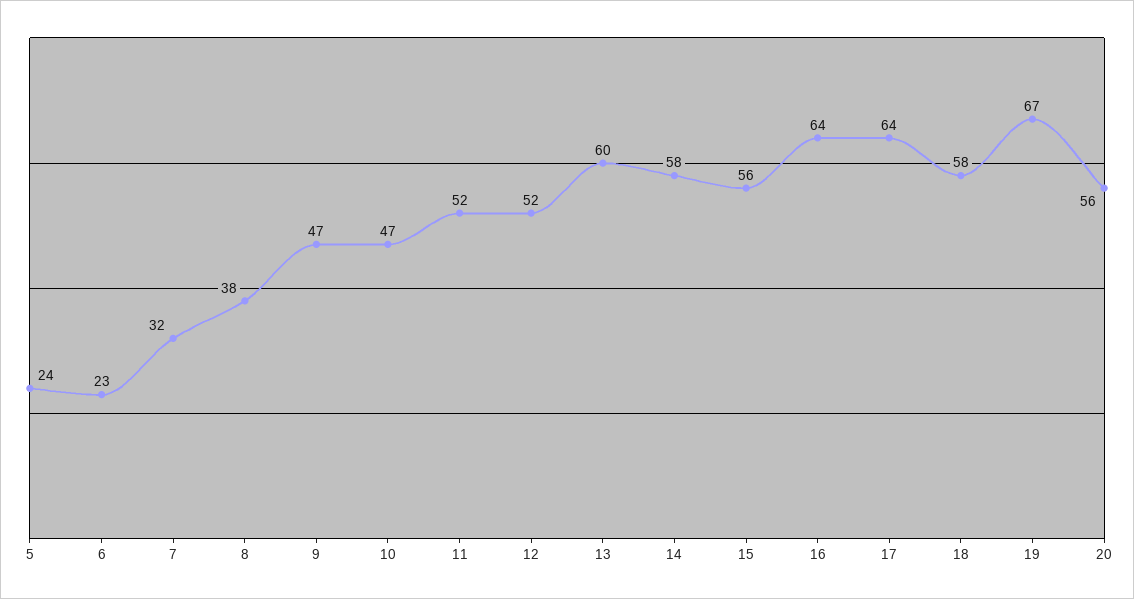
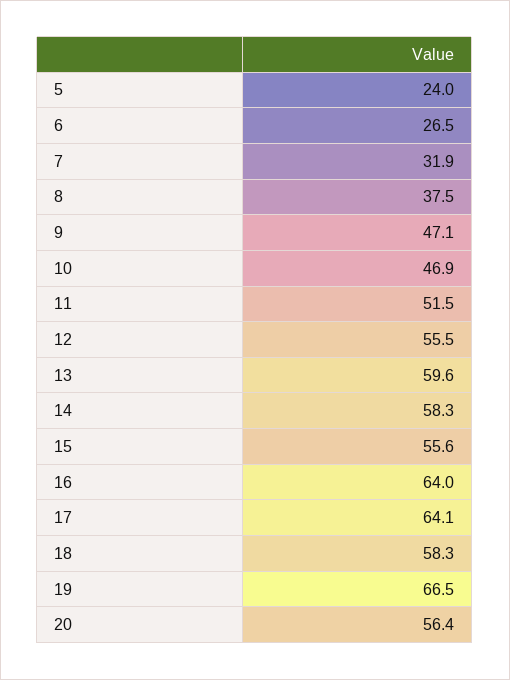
6: 23 -> 26.5
12: 52 -> 55.5

